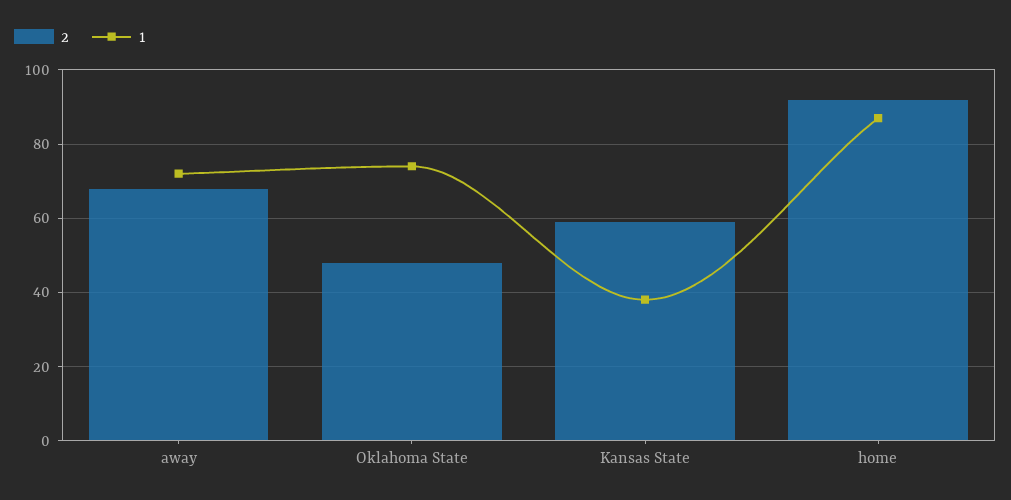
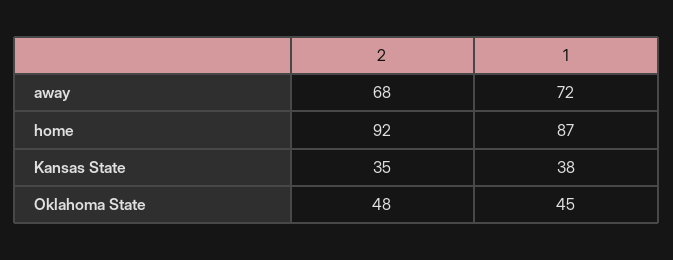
1, Oklahoma State: 75 -> 45
2, Kansas State: 60 -> 35

